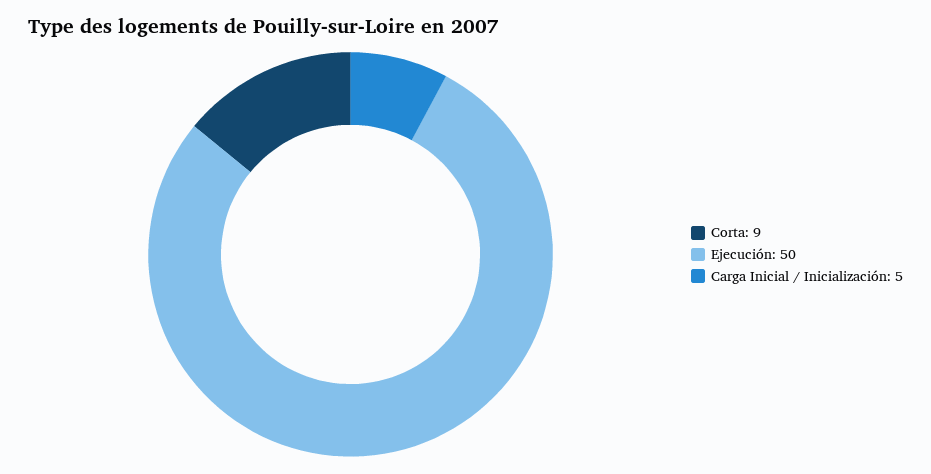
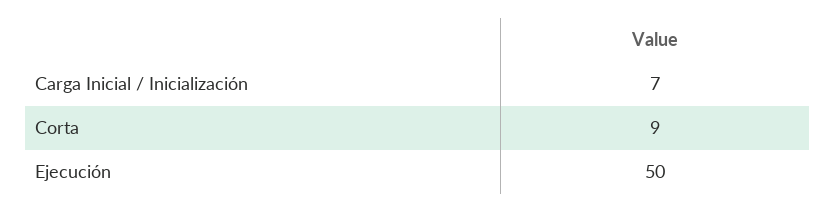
Carga Inicial / Inicialización: 5 -> 7

